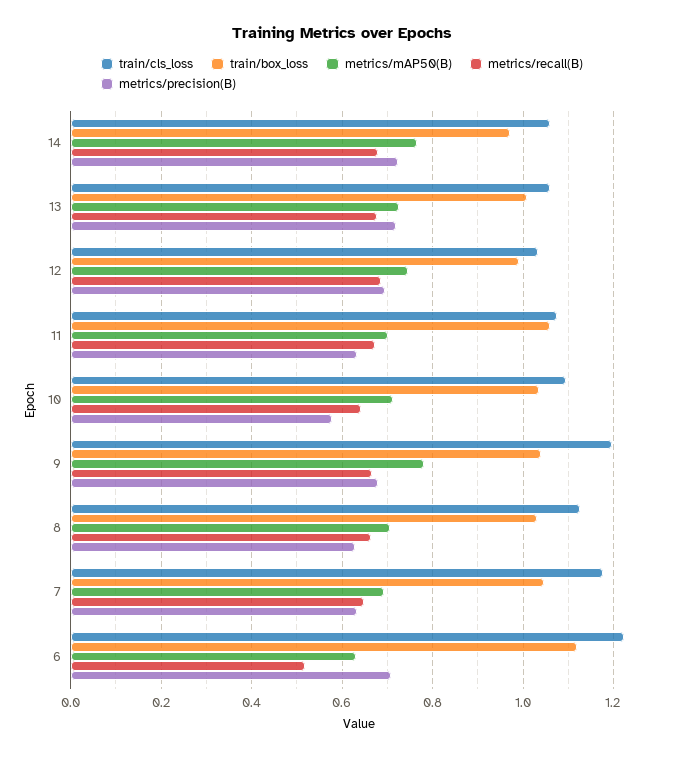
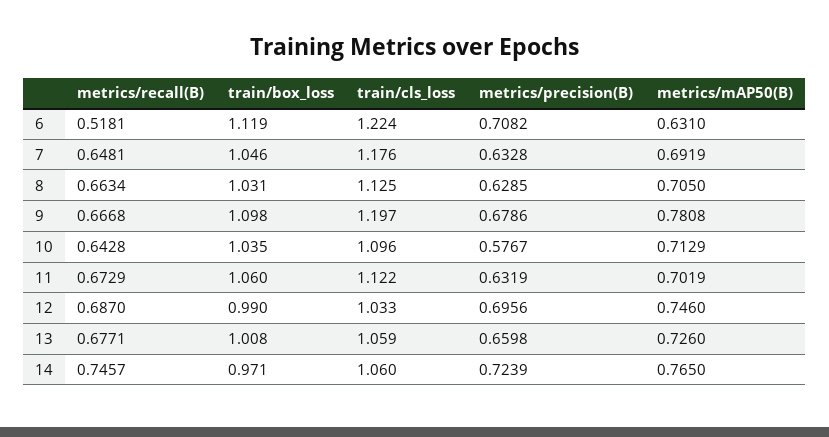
metrics/recall(B), 14: 0.68 -> 0.7457
metrics/precision(B), 13: 0.72 -> 0.6598
train/cls_loss, 11: 1.08 -> 1.122
train/box_loss, 9: 1.04 -> 1.098

